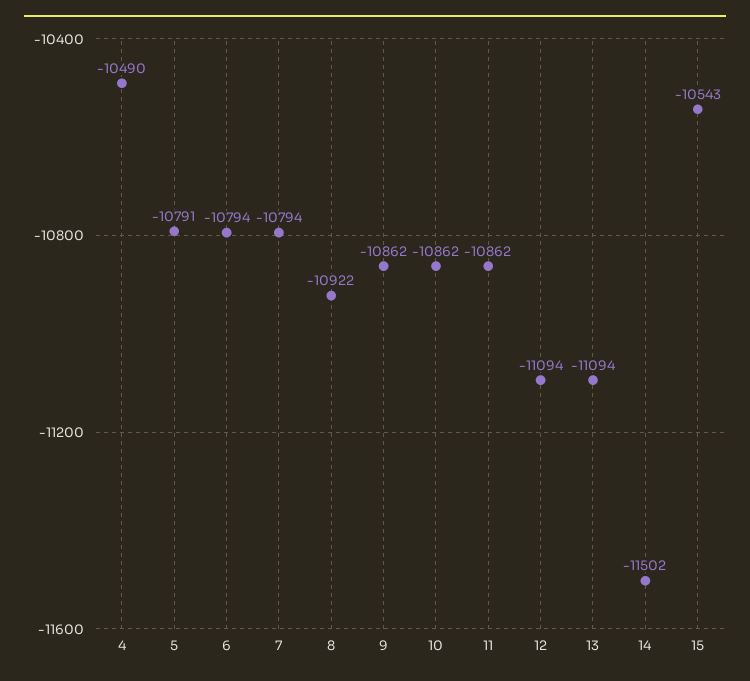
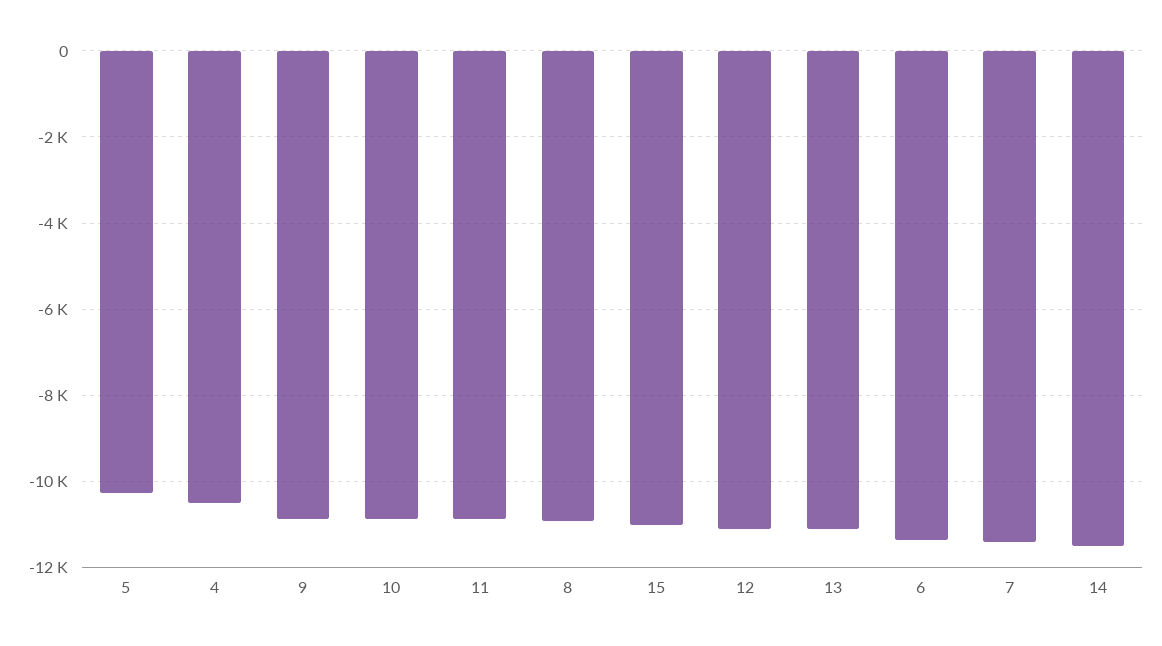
5: -10791 -> -10200
6: -10794 -> -11400
7: -10794 -> -11400
15: -10543 -> -11000

